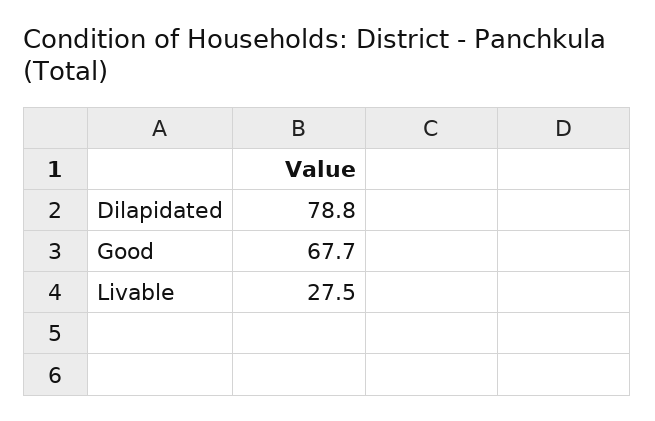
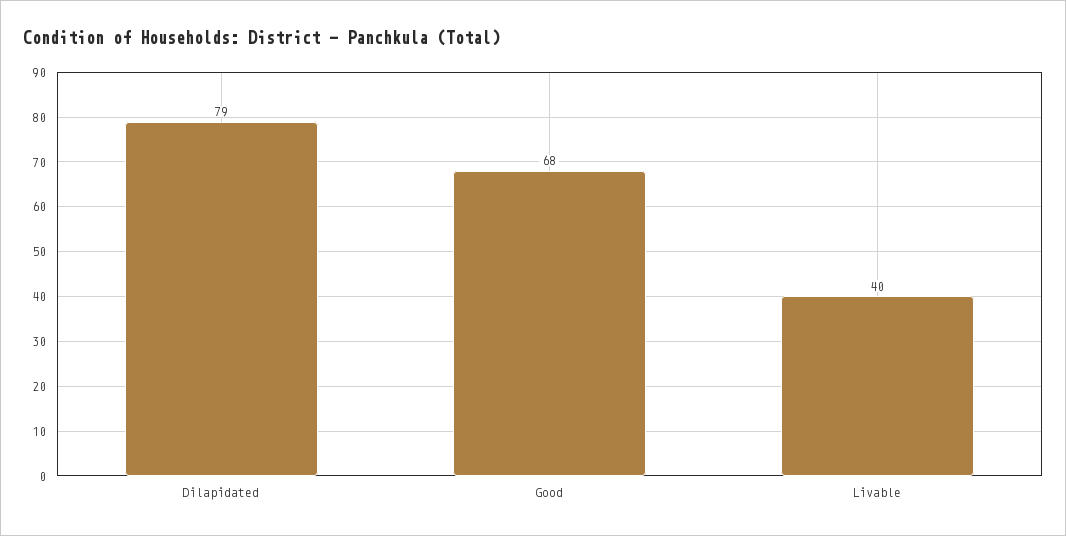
Livable: 27.5 -> 40

